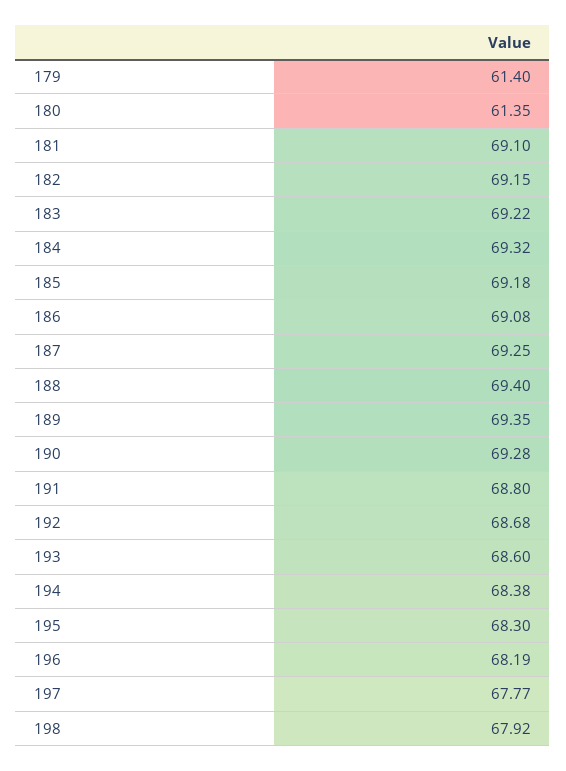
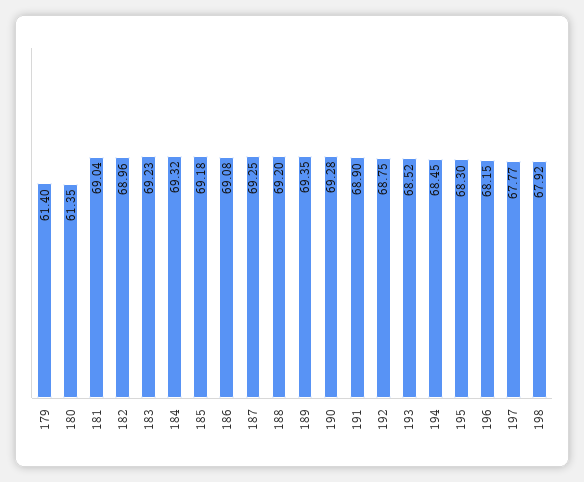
181: 69.1 -> 69.04
182: 69.15 -> 68.96
183: 69.22 -> 69.23
188: 69.4 -> 69.2
191: 68.8 -> 68.9
192: 68.68 -> 68.75
193: 68.6 -> 68.52
194: 68.38 -> 68.45
196: 68.19 -> 68.15

